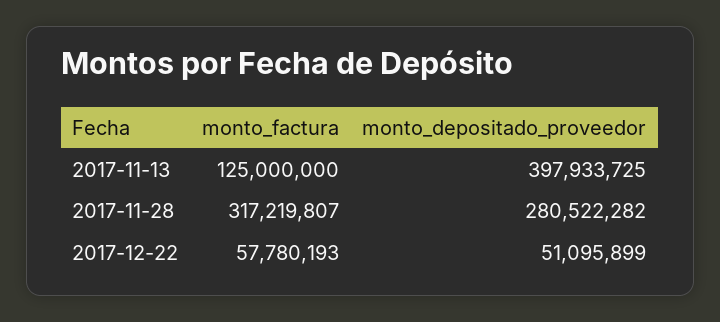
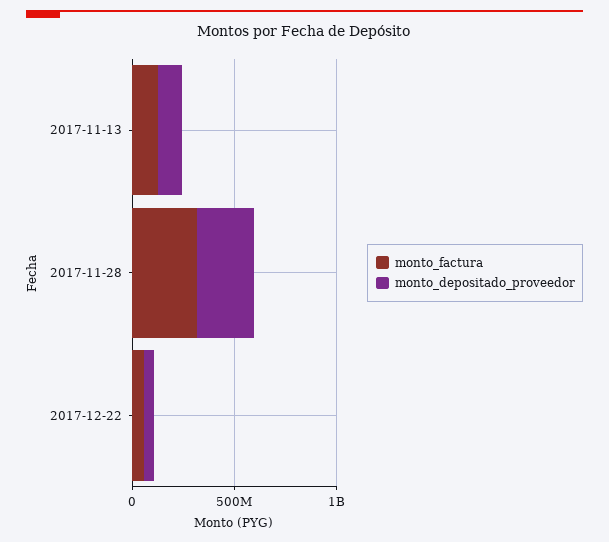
monto_depositado_proveedor, 2017-11-13: 397933725 -> 100000000

